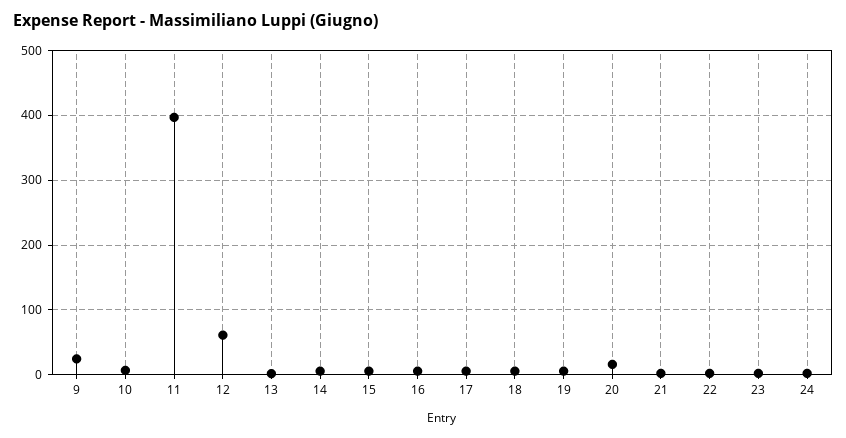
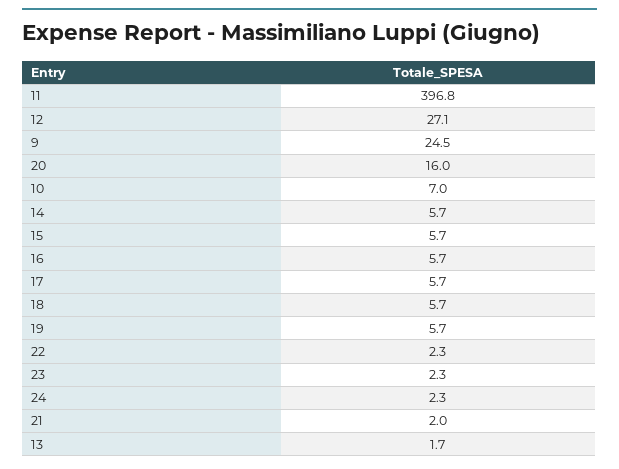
12: 60 -> 27.1

